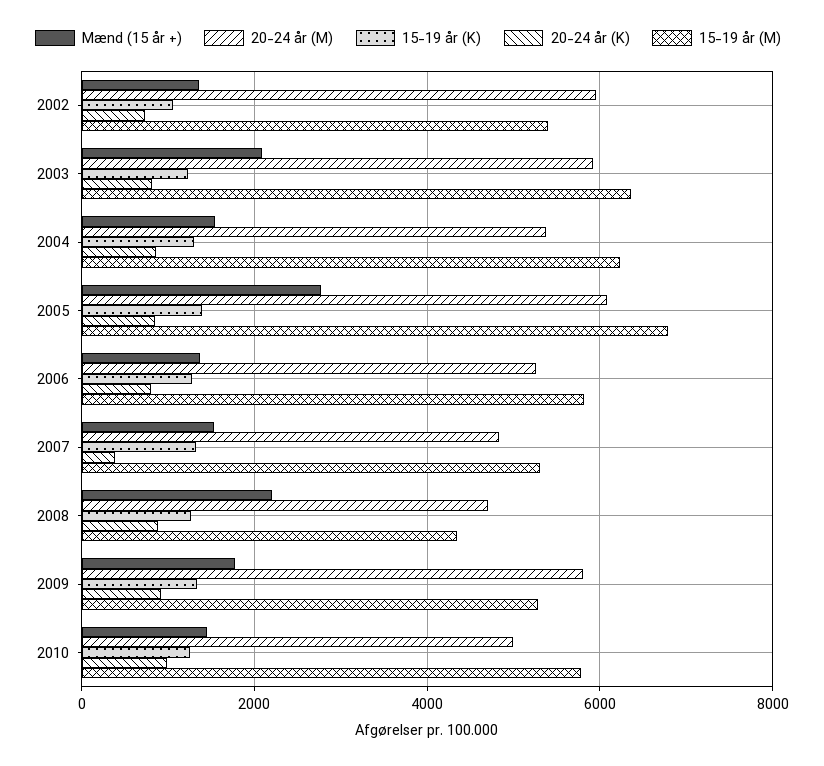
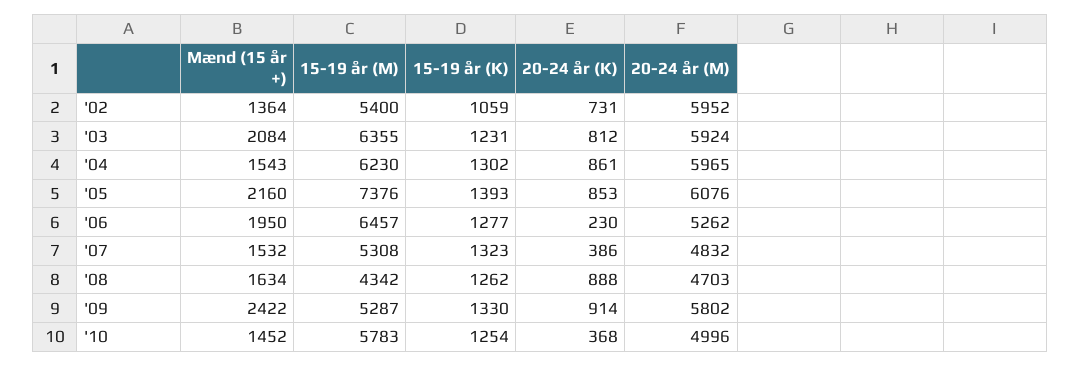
20-24 år (M), 2004: 5400 -> 5965
Mænd (15 år +), 2005: 2800 -> 2160
15-19 år (M), 2005: 6800 -> 7376
Mænd (15 år +), 2006: 1400 -> 1950
20-24 år (K), 2006: 800 -> 230
15-19 år (M), 2006: 5800 -> 6457
Mænd (15 år +), 2008: 2200 -> 1634
Mænd (15 år +), 2009: 1800 -> 2422
20-24 år (K), 2010: 1000 -> 368

